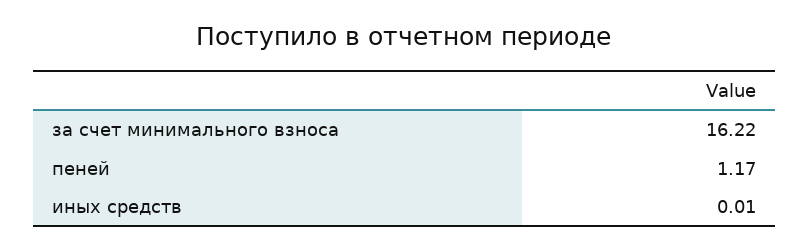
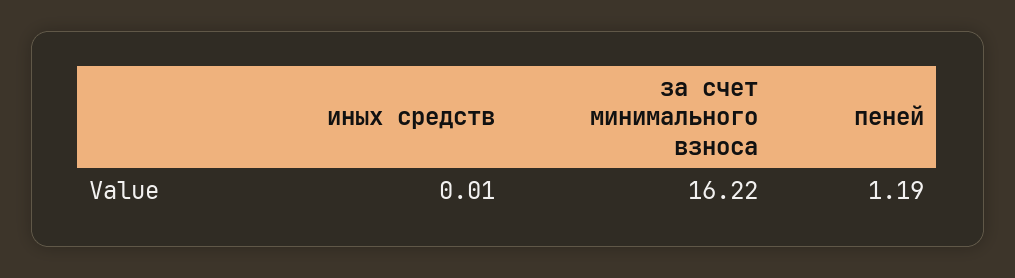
пеней: 1.17 -> 1.19

